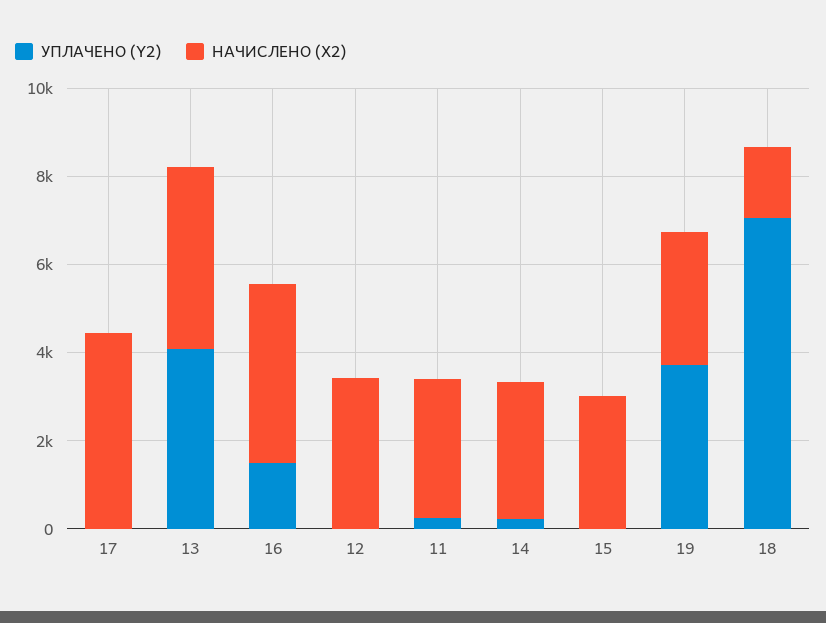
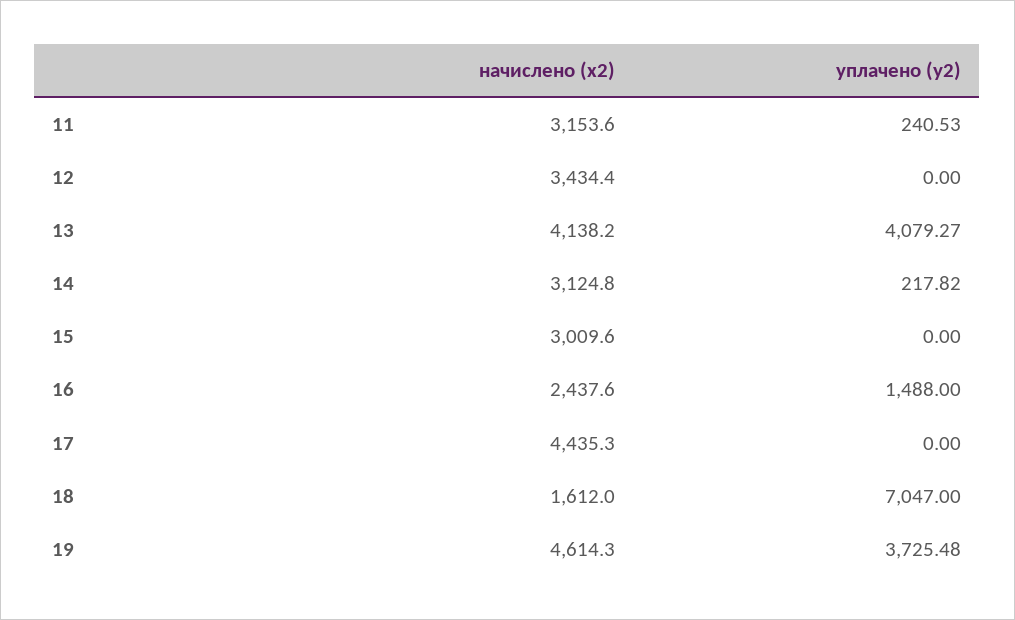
НАЧИСЛЕНО (X2), 16: 4000 -> 2437.6
НАЧИСЛЕНО (X2), 19: 3000 -> 4614.3

